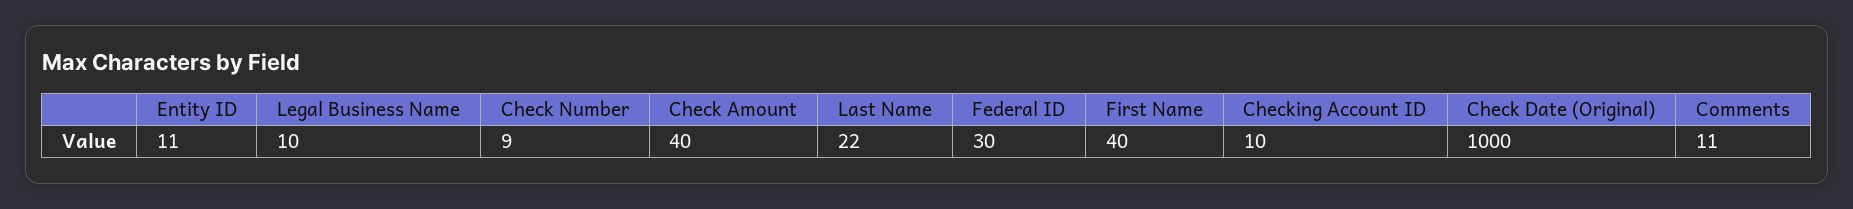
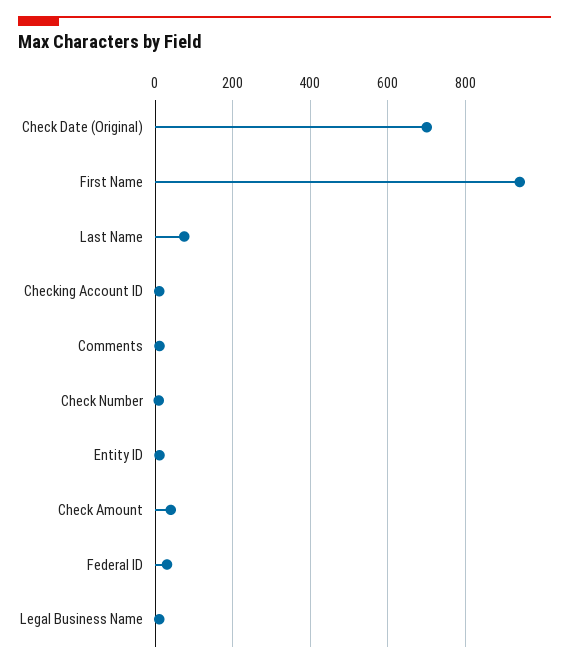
Last Name: 22 -> 80
First Name: 40 -> 940
Check Date (Original): 1000 -> 700

